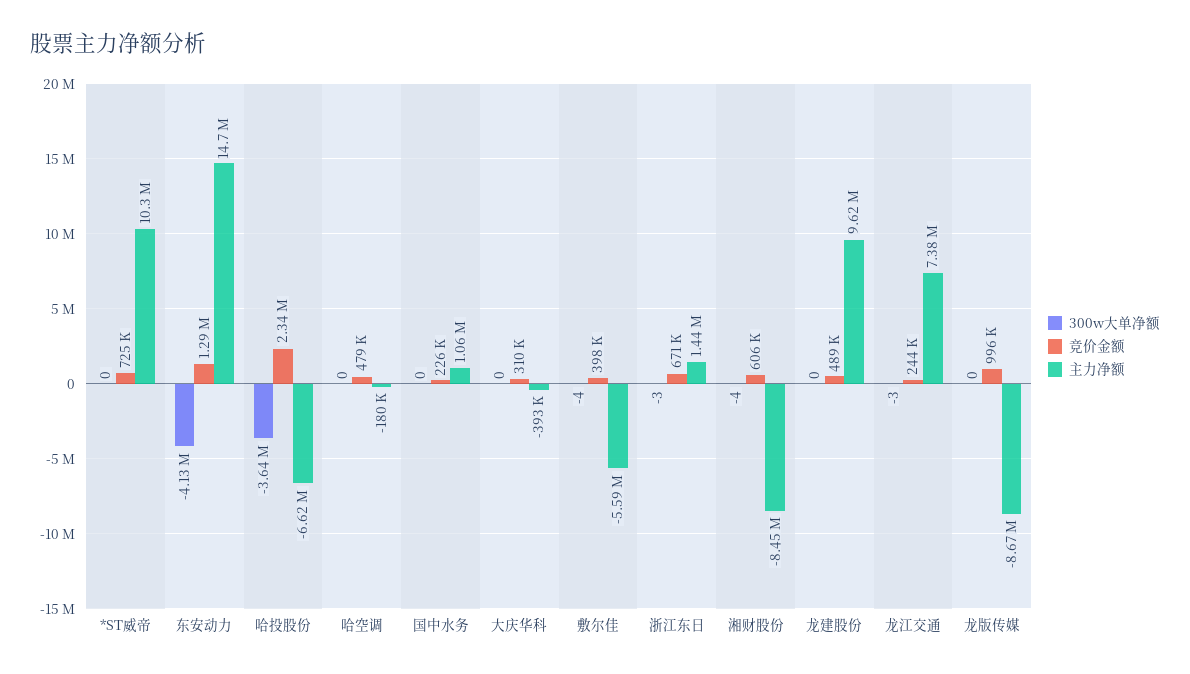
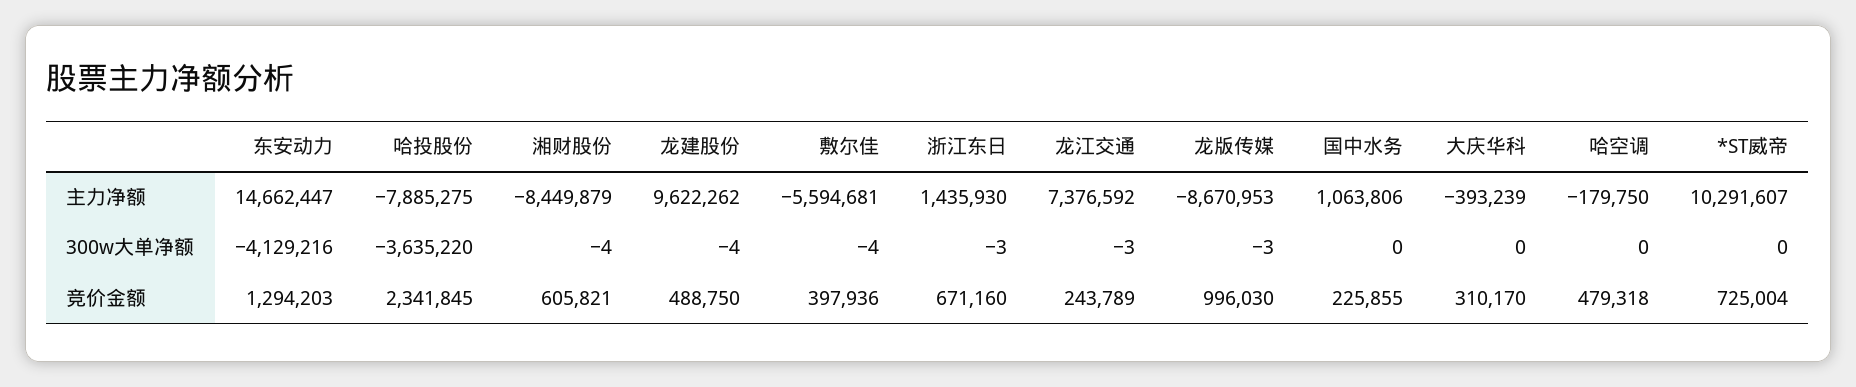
主力净额, 哈投股份: -6620000 -> -7885275
300w大单净额, 龙建股份: 0 -> -4
300w大单净额, 龙版传媒: 0 -> -3

